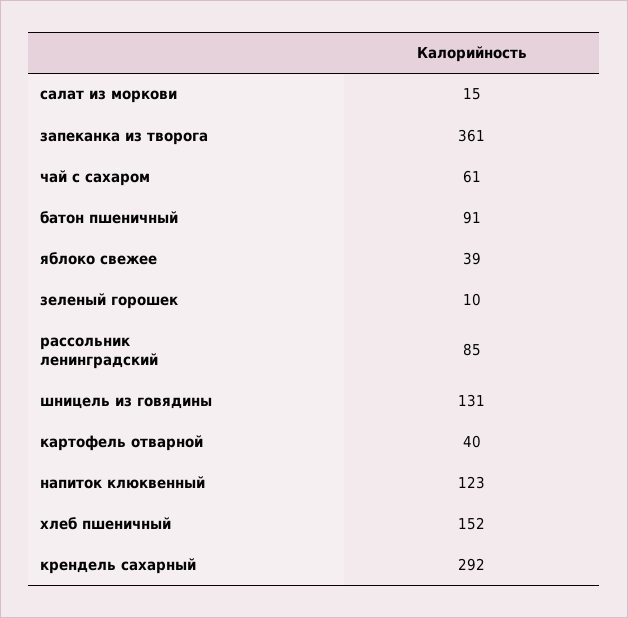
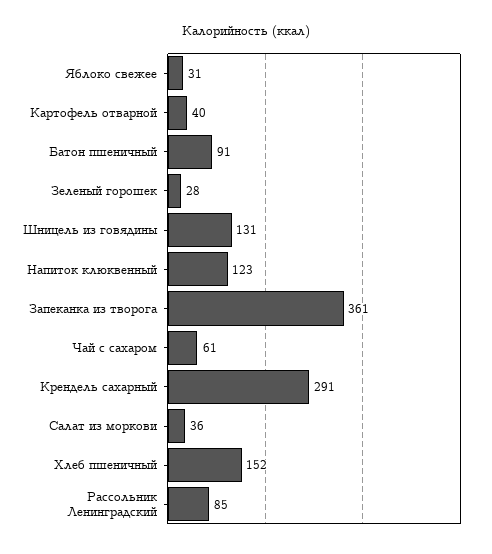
салат из моркови: 15 -> 36
яблоко свежее: 39 -> 31
зеленый горошек: 10 -> 28
крендель сахарный: 292 -> 291

